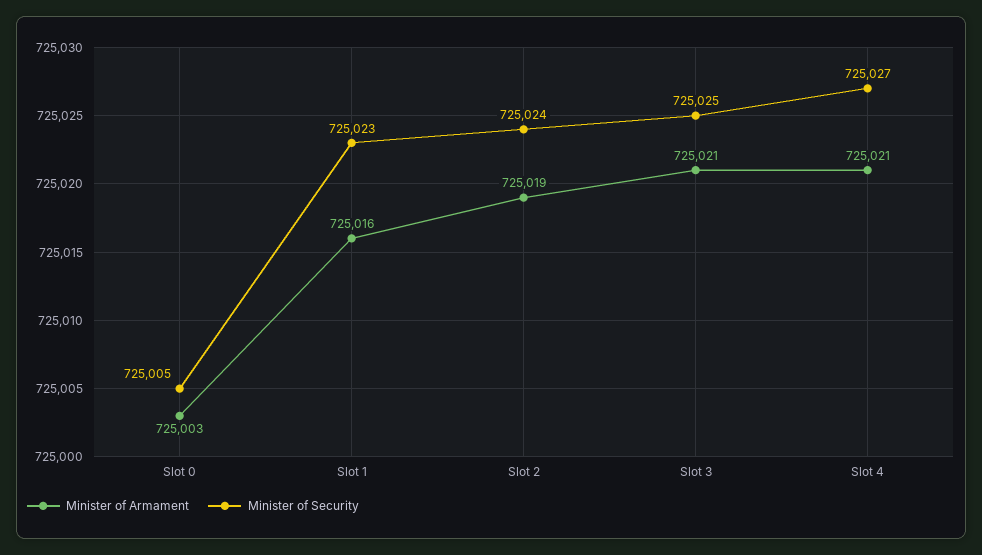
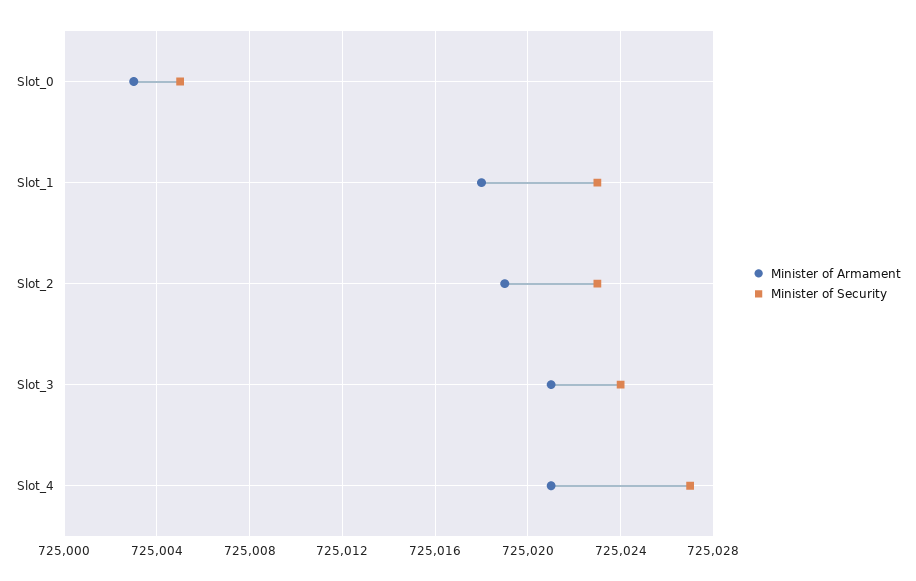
Minister of Armament, Slot 1: 725016 -> 725018
Minister of Security, Slot 2: 725024 -> 725023
Minister of Security, Slot 3: 725025 -> 725024

